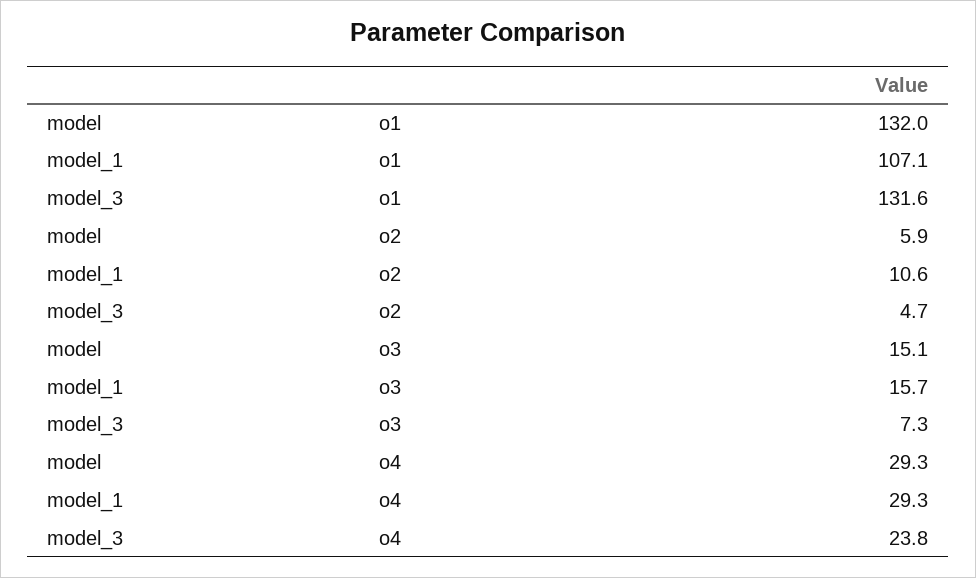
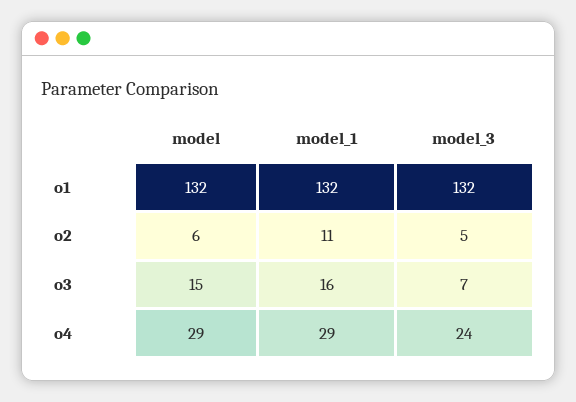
model_1, o1: 107.1 -> 132

